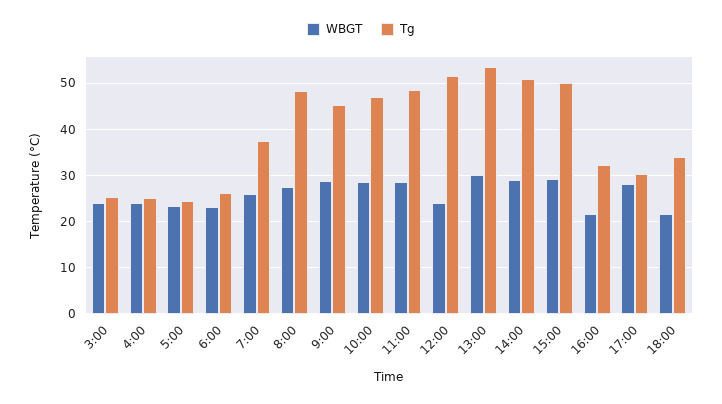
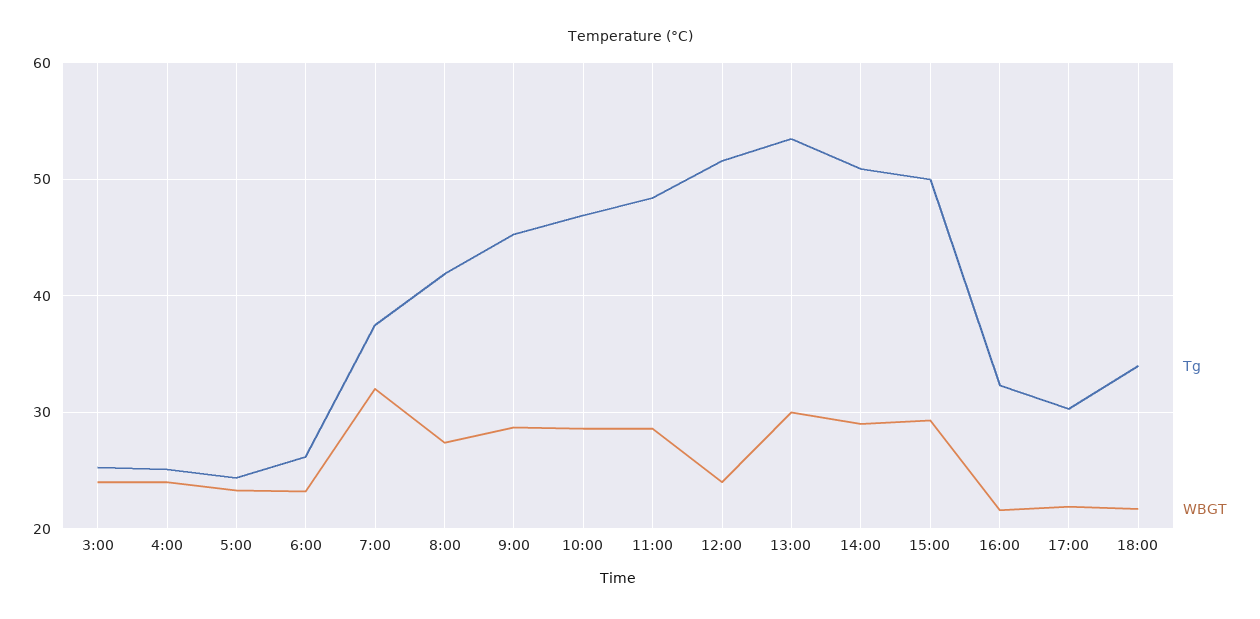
WBGT, 7:00: 26 -> 32
Tg, 8:00: 48 -> 42
WBGT, 17:00: 28 -> 22

